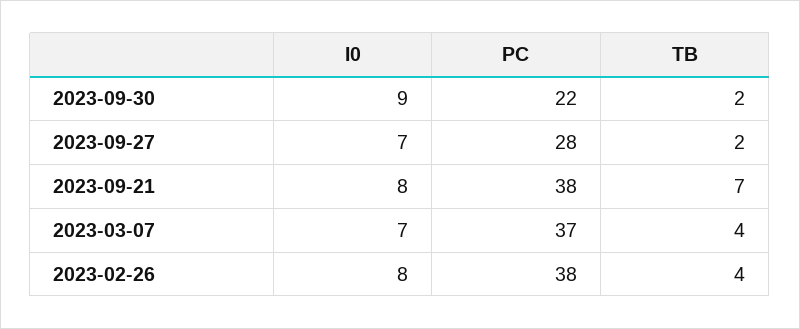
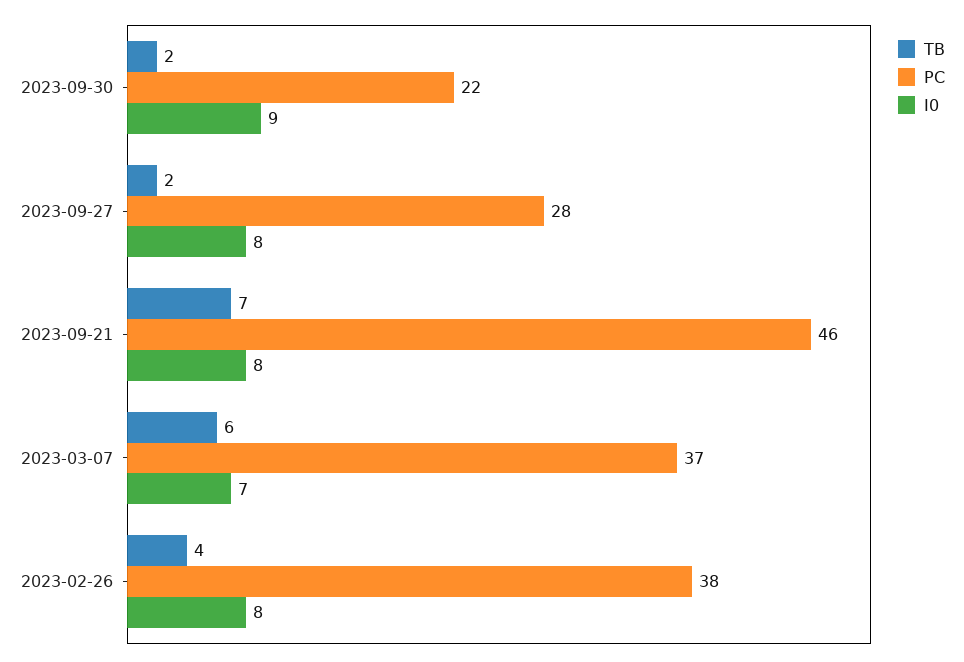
I0, 2023-09-27: 7 -> 8
PC, 2023-09-21: 38 -> 46
TB, 2023-03-07: 4 -> 6

